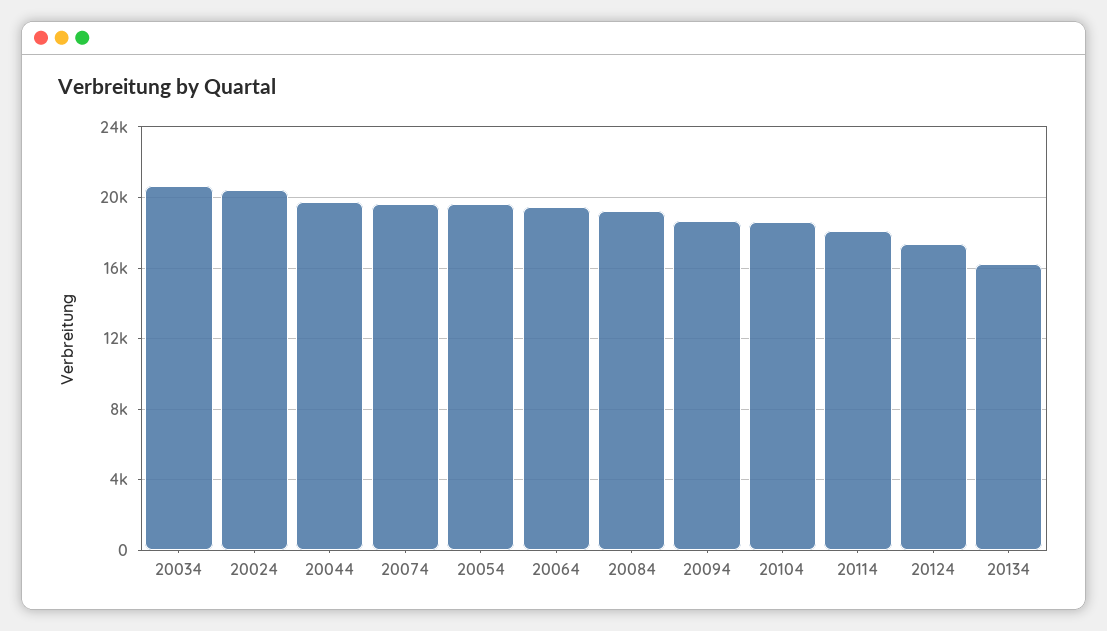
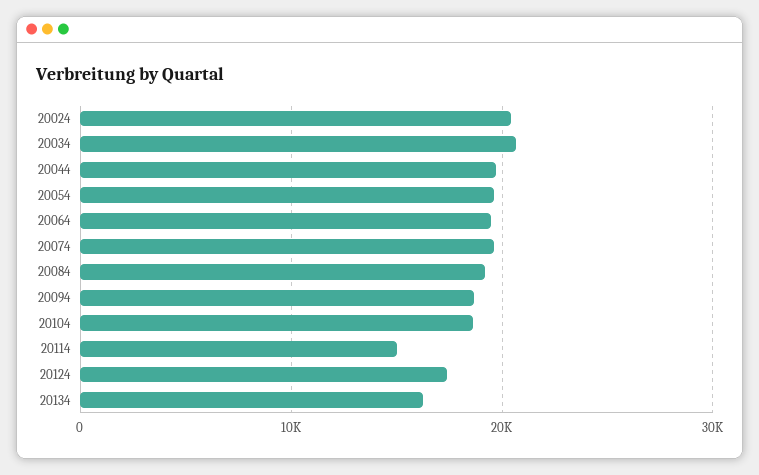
20114: 18000 -> 15000

